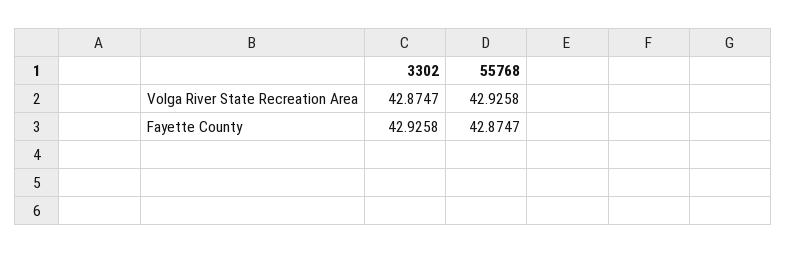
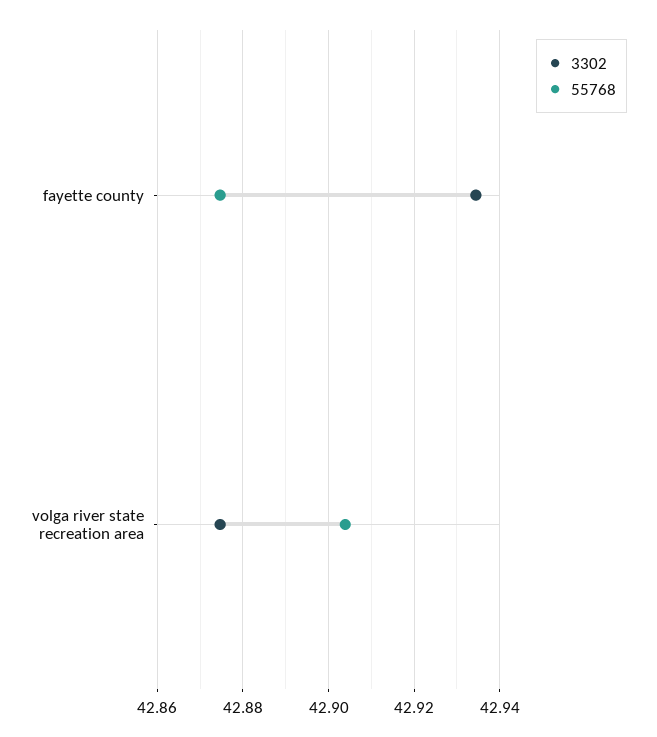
55768, Volga River State Recreation Area: 42.9258 -> 42.904
3302, Fayette County: 42.9258 -> 42.934

